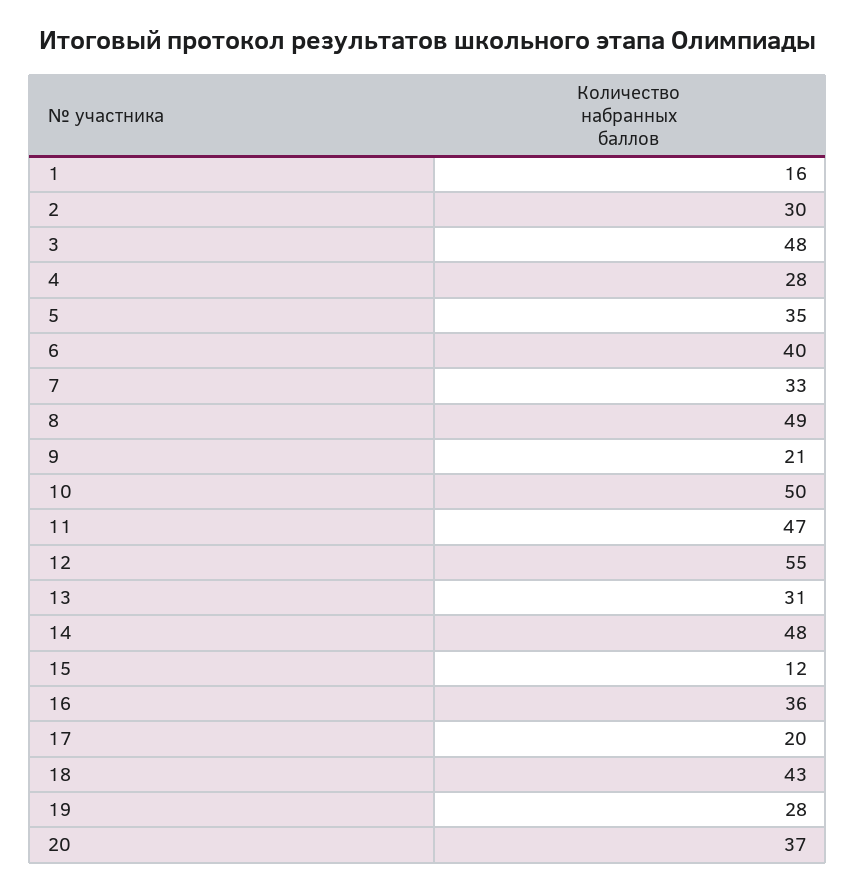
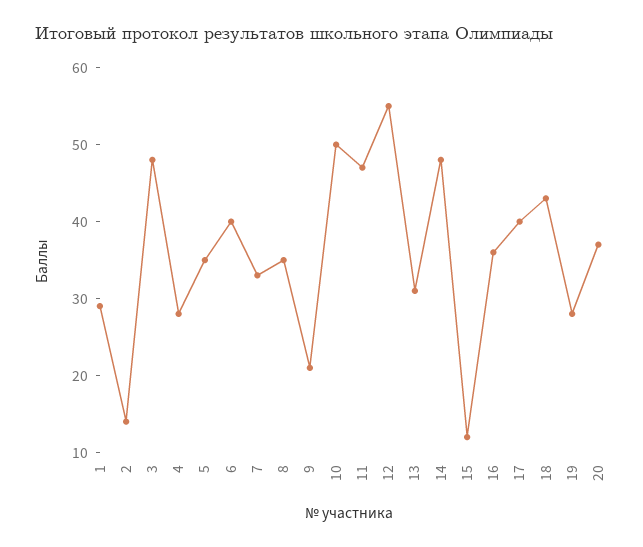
1: 16 -> 30
2: 30 -> 15
8: 49 -> 35
17: 20 -> 40

